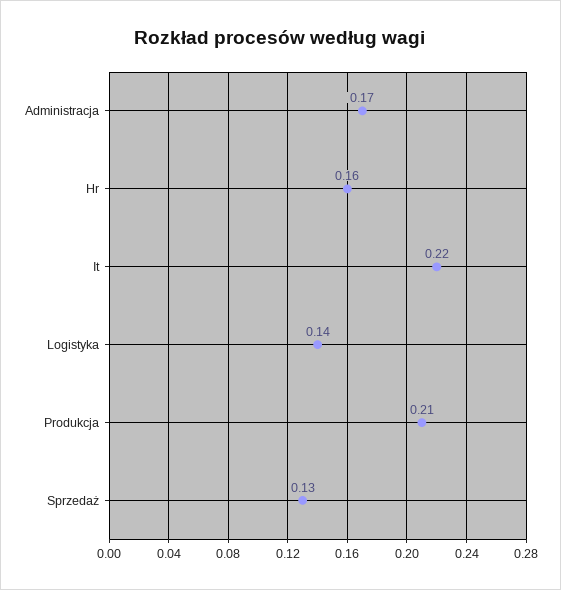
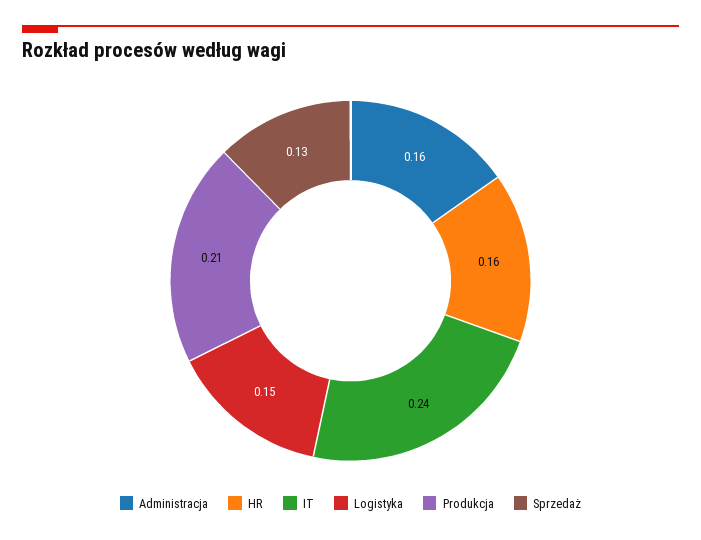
Administracja: 0.17 -> 0.16
It: 0.22 -> 0.24
Logistyka: 0.14 -> 0.15

